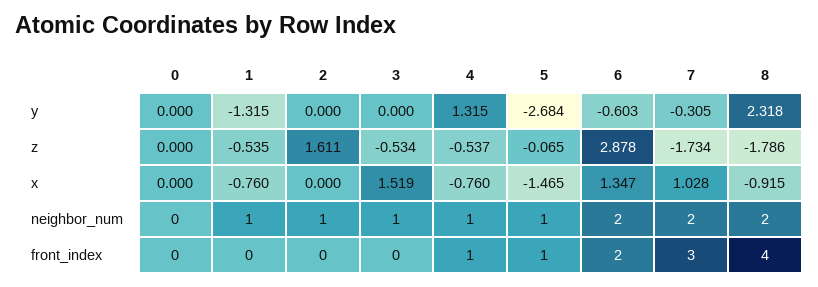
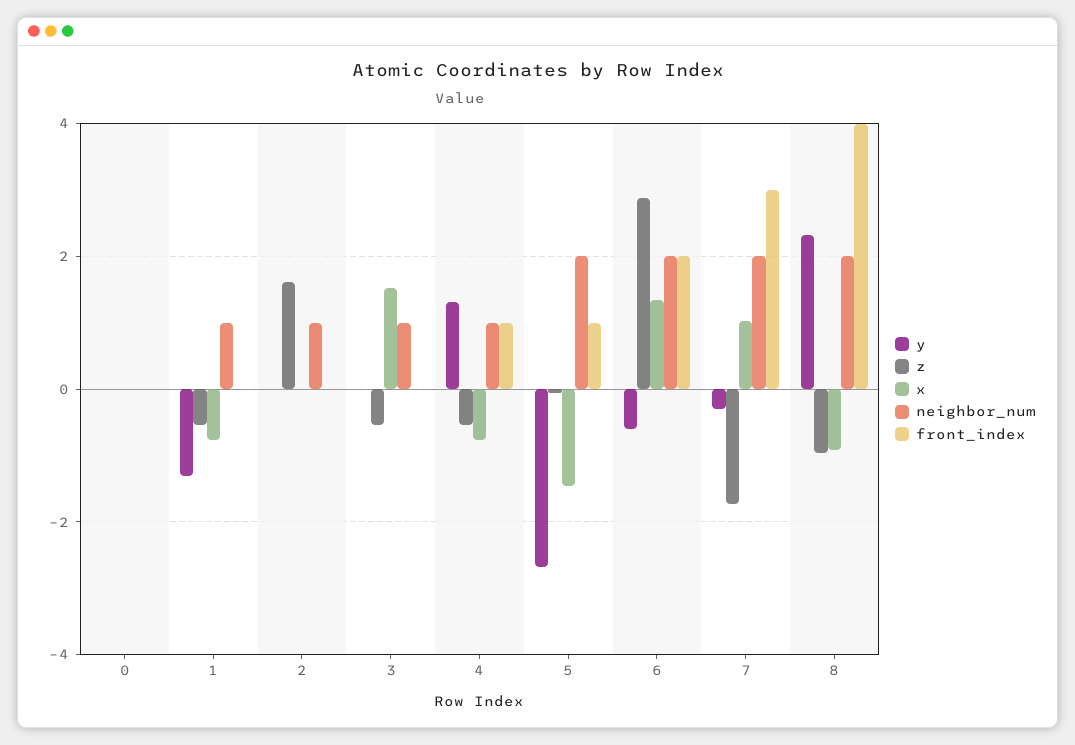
z, 8: -1.786 -> -1
neighbor_num, 5: 1 -> 2

